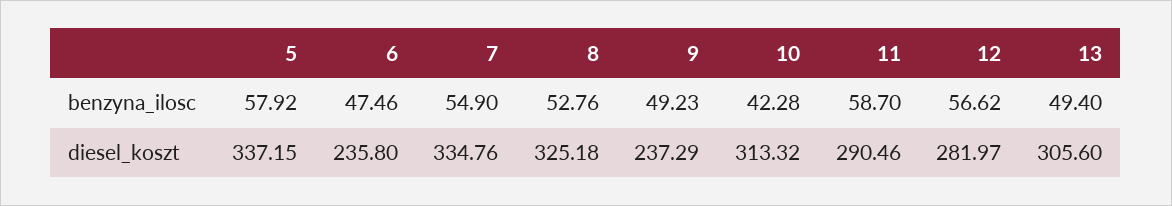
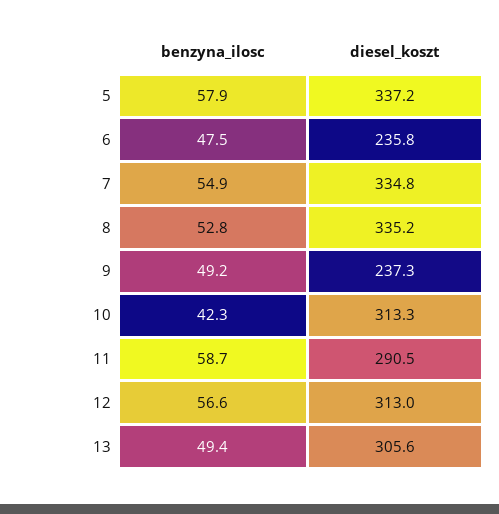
8, diesel_koszt: 325.18 -> 335.2
12, diesel_koszt: 281.97 -> 313

